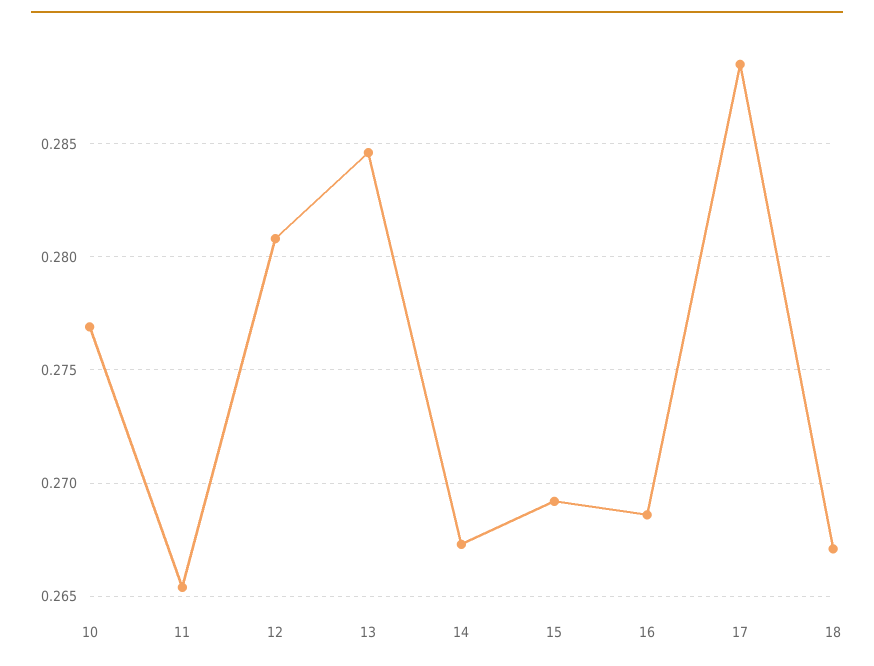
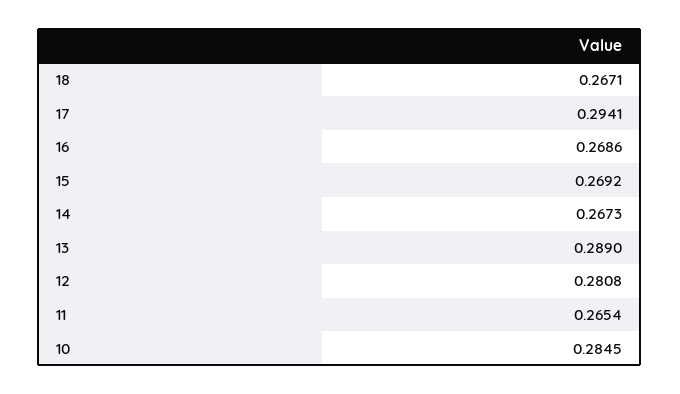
10: 0.277 -> 0.2845
13: 0.2845 -> 0.289
17: 0.2885 -> 0.2941

